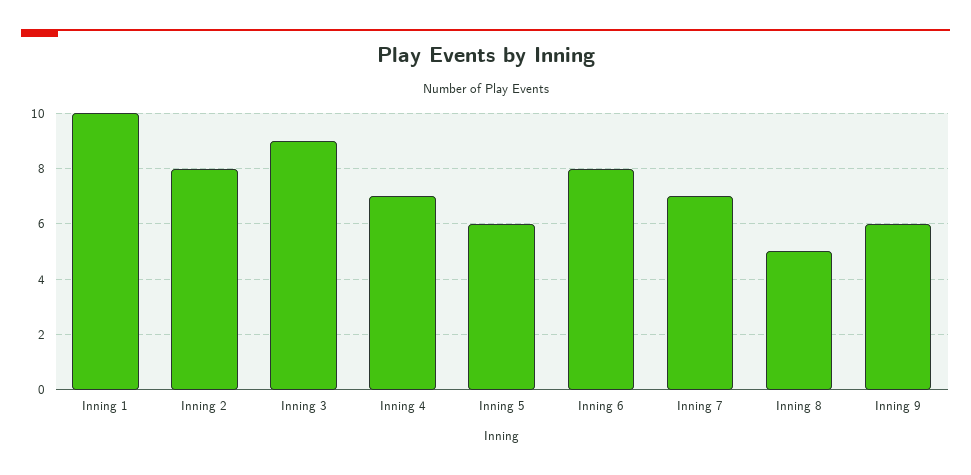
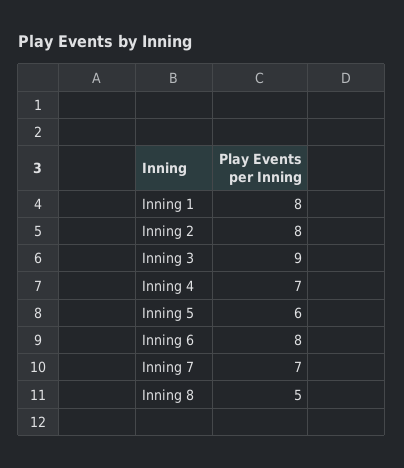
Inning 1: 10 -> 8
Inning 9: 6 -> none

